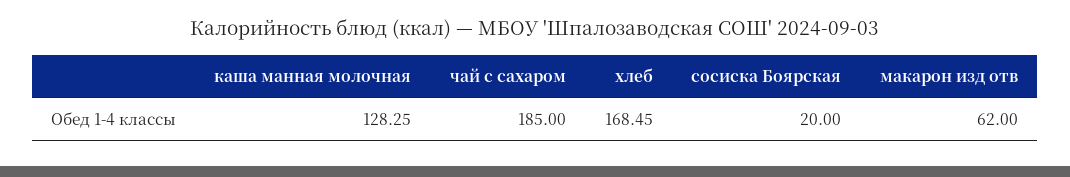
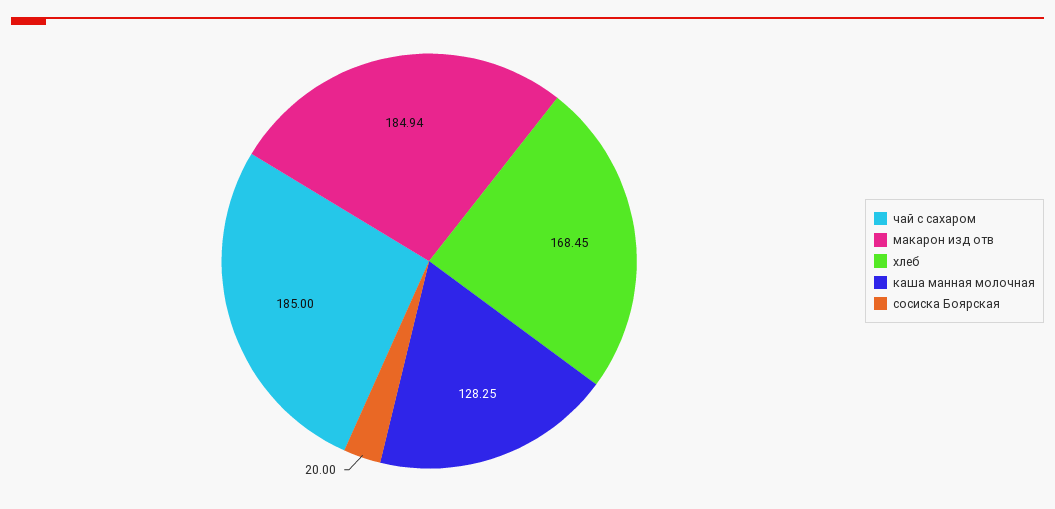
макарон изд отв: 62 -> 184.94

